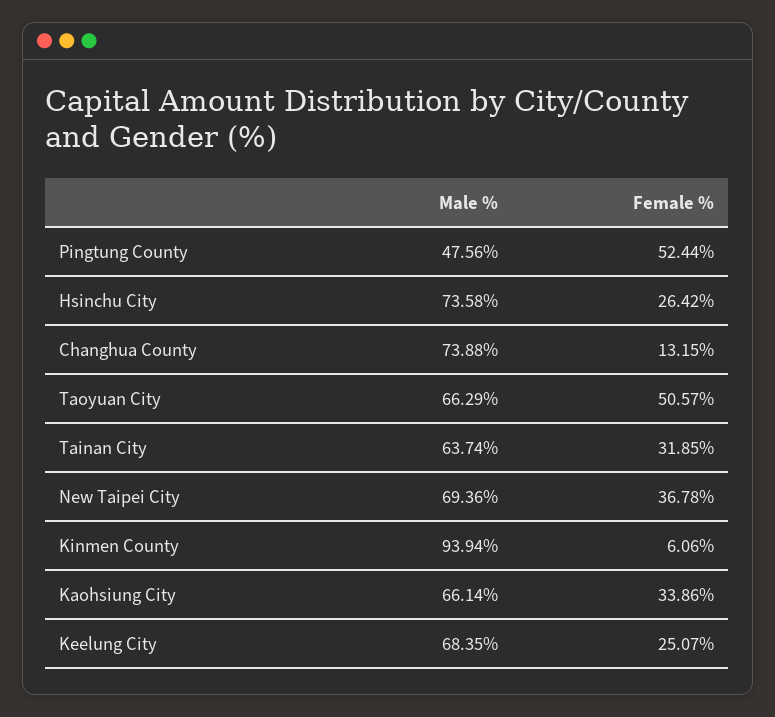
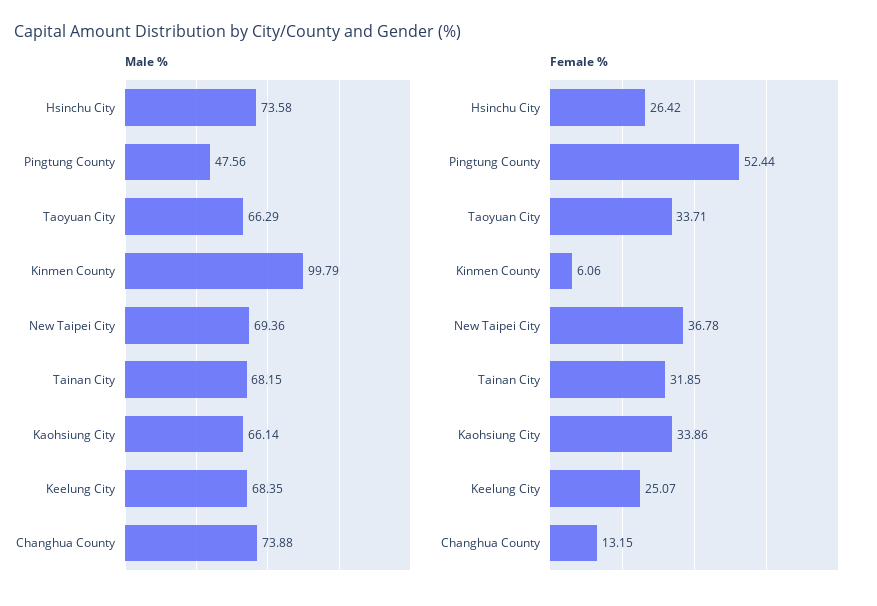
Female %, Taoyuan City: 50.57 -> 33.71
Male %, Tainan City: 63.74 -> 68.15
Male %, Kinmen County: 93.94 -> 99.79

